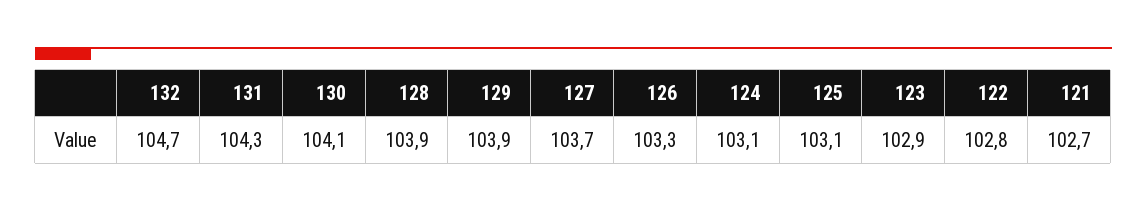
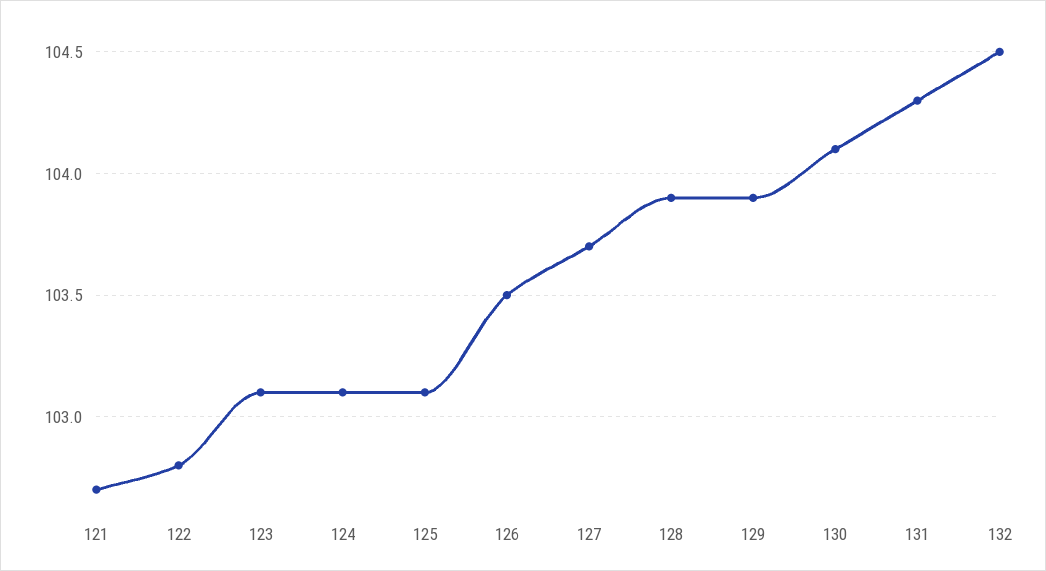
132: 104.7 -> 104.5
126: 103.3 -> 103.5
123: 102.9 -> 103.1

